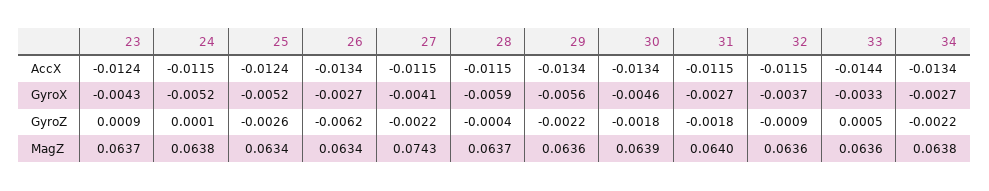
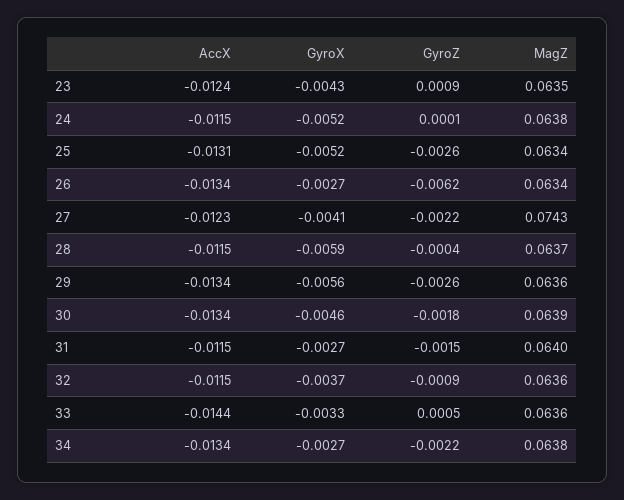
25, AccX: -0.0124 -> -0.0131
27, AccX: -0.0115 -> -0.0123
29, GyroZ: -0.0022 -> -0.0026
31, GyroZ: -0.0018 -> -0.0015
23, MagZ: 0.0637 -> 0.0635

